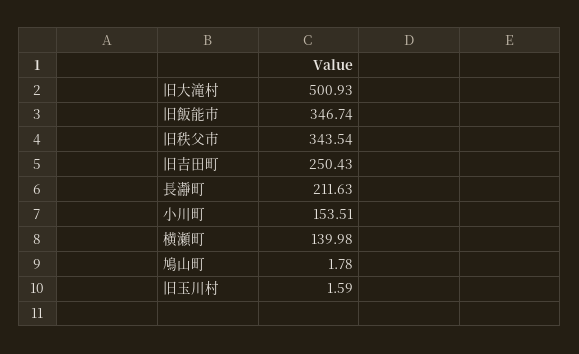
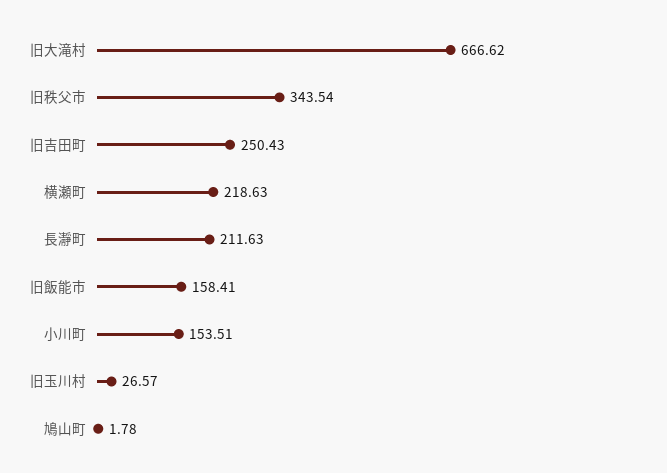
旧大滝村: 500.93 -> 666.62
旧飯能市: 346.74 -> 158.41
横瀬町: 139.98 -> 218.63
旧玉川村: 1.59 -> 26.57

